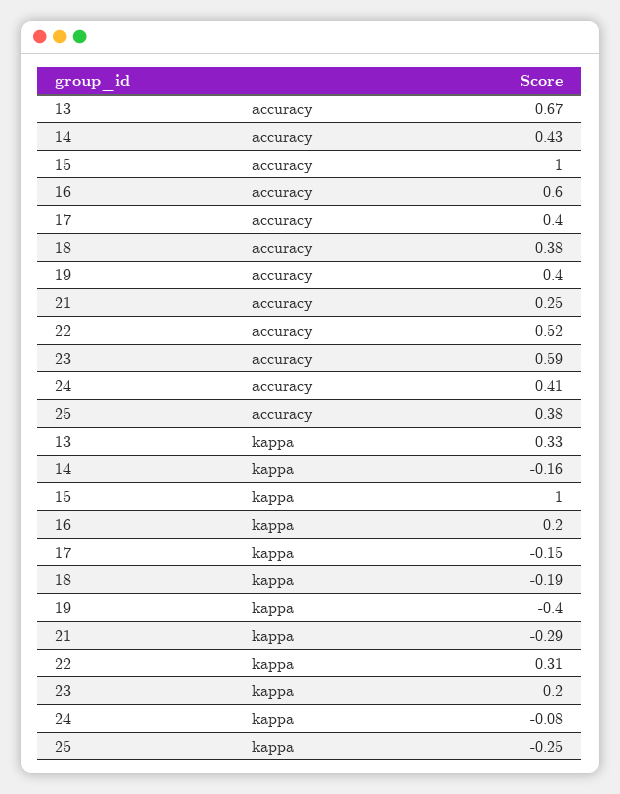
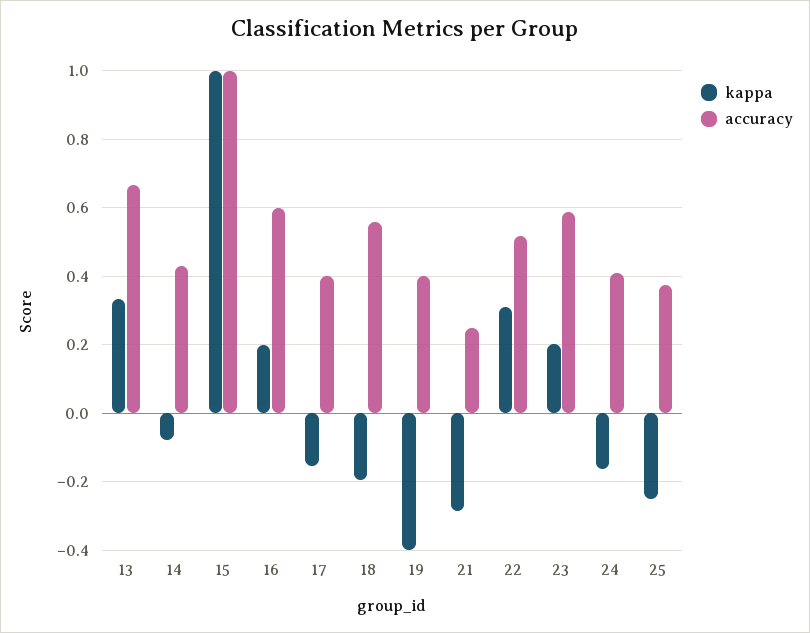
accuracy, 18: 0.38 -> 0.56
kappa, 14: -0.16 -> -0.08
kappa, 24: -0.08 -> -0.16

